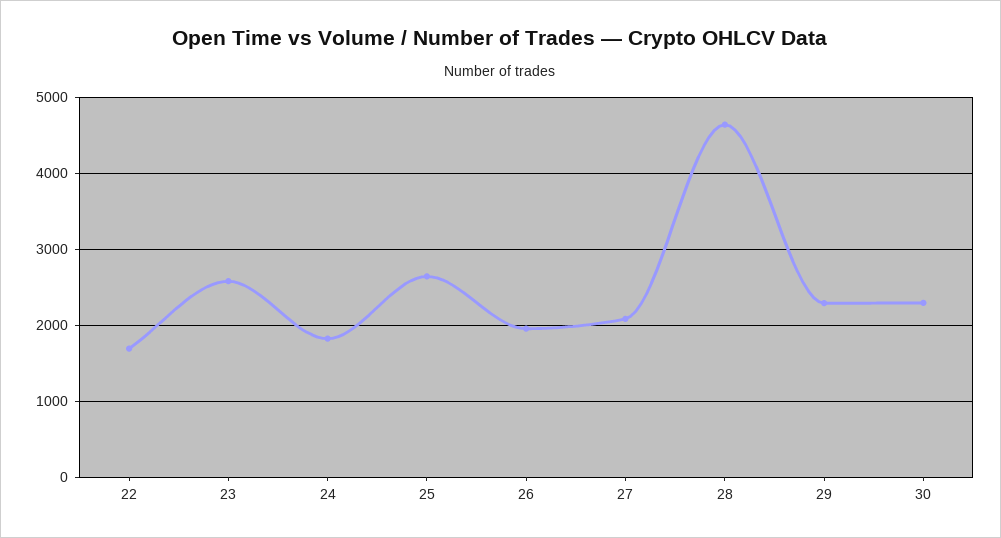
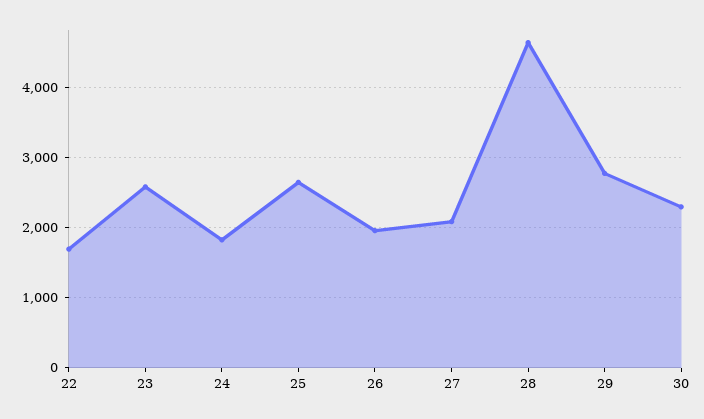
29: 2300 -> 2800

